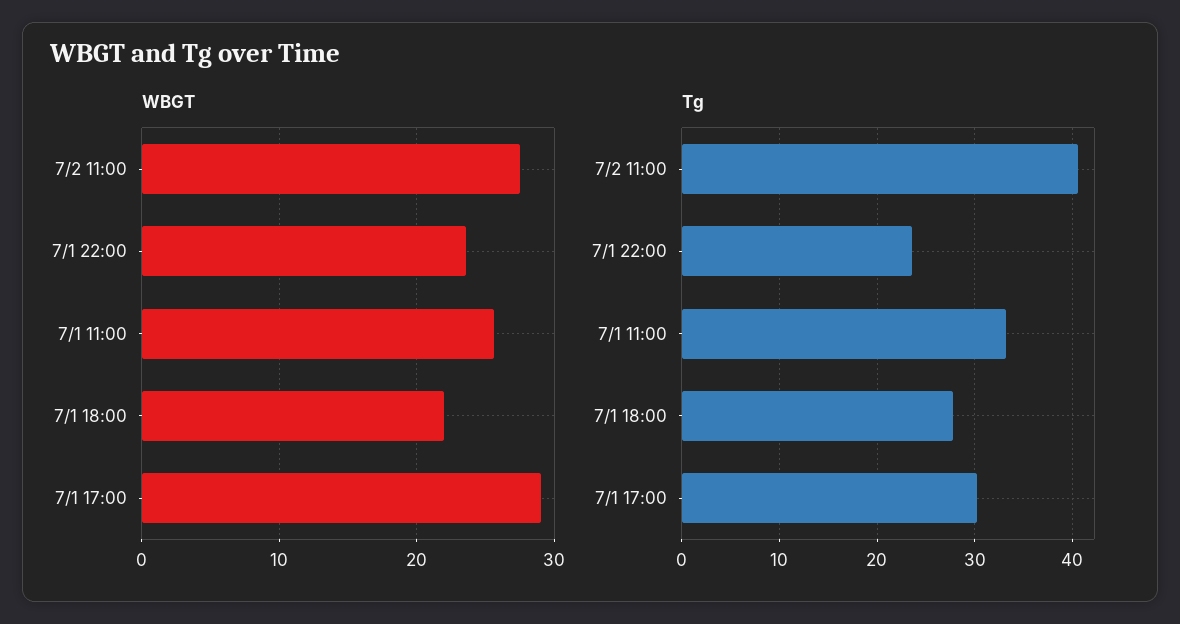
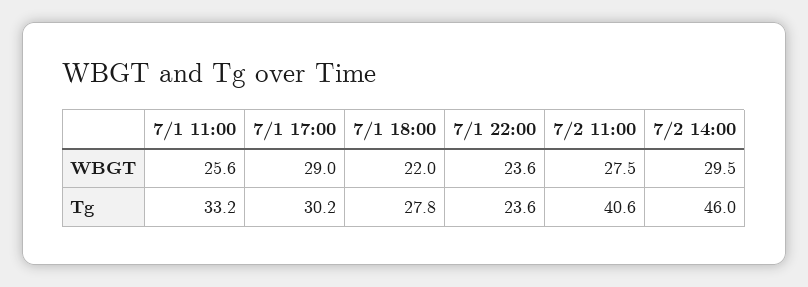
WBGT, 7/2 14:00: none -> 29.5
Tg, 7/2 14:00: none -> 46

